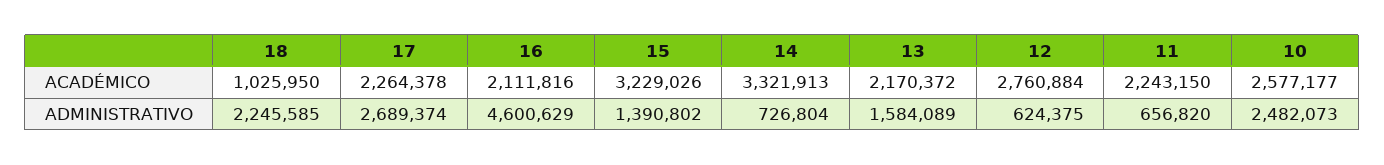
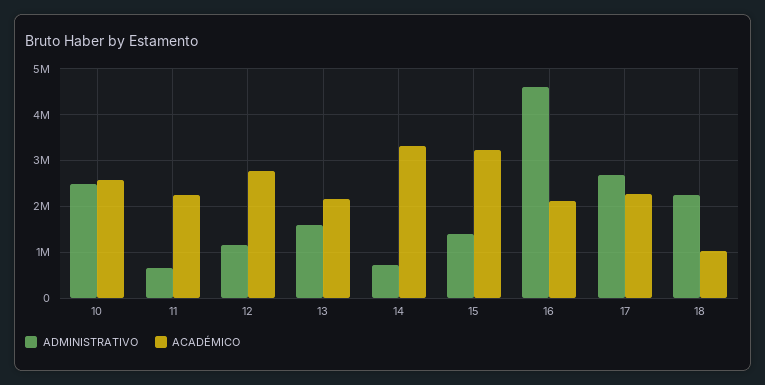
ADMINISTRATIVO, 12: 624375 -> 1200000

